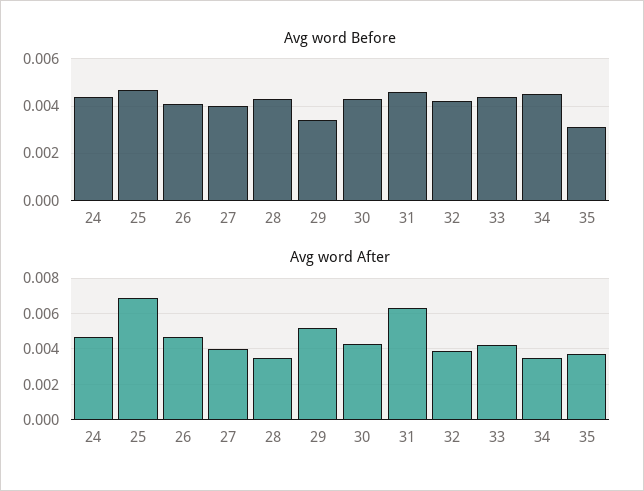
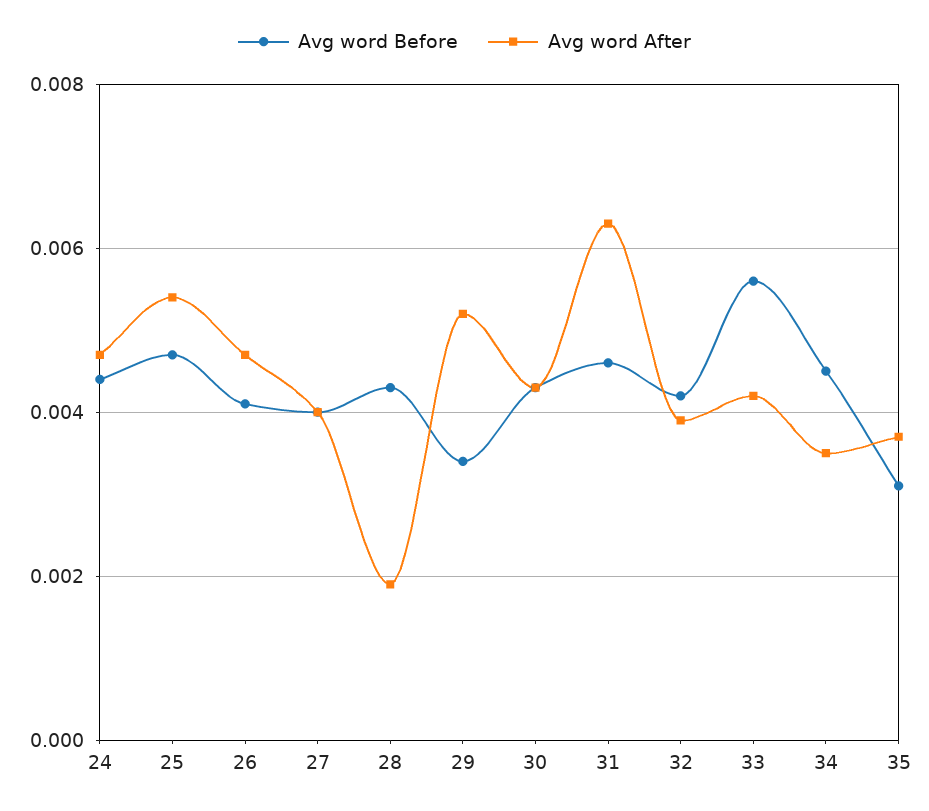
Avg word Before, 33: 0.0045 -> 0.0055
Avg word After, 25: 0.007 -> 0.0055
Avg word After, 28: 0.0035 -> 0.002

